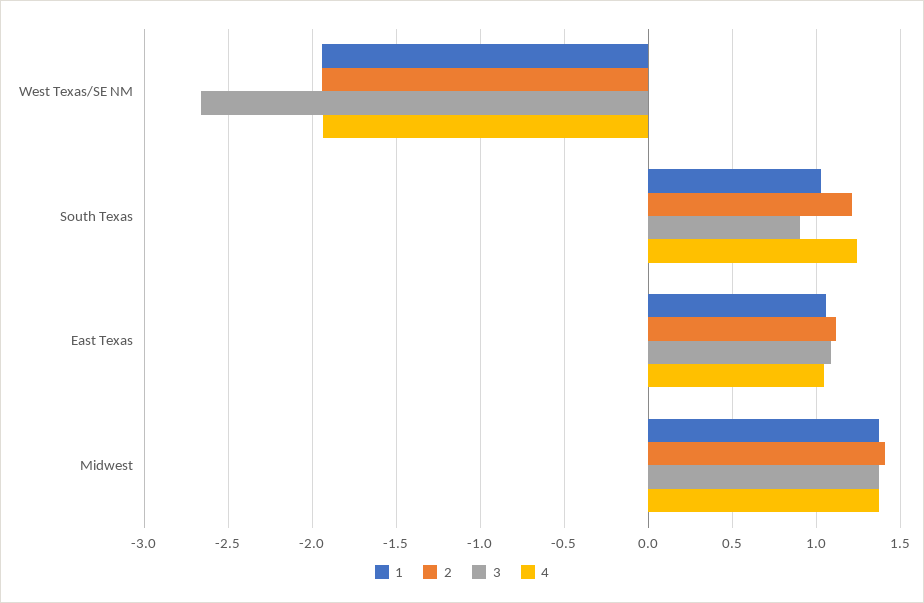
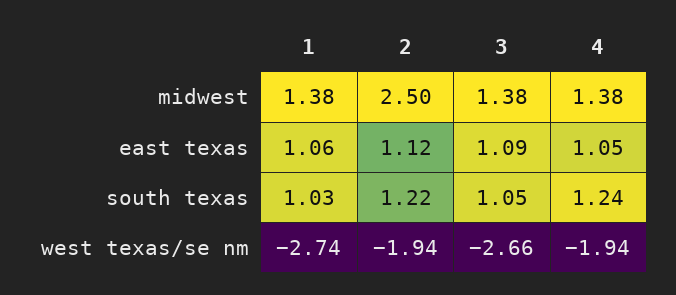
1, West Texas/SE NM: -1.95 -> -2.74
3, South Texas: 0.9 -> 1.05
2, Midwest: 1.4 -> 2.5

